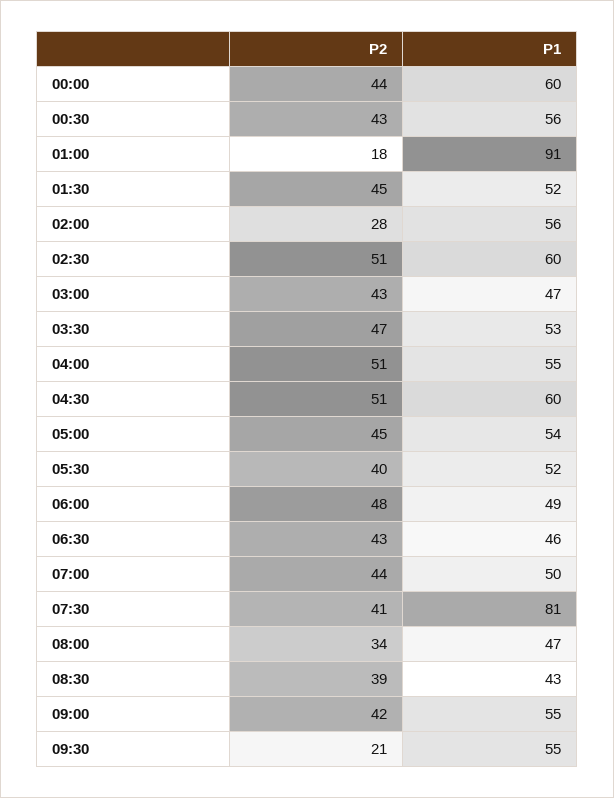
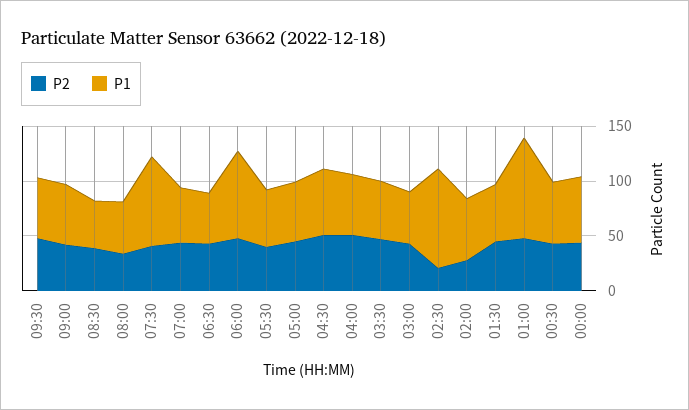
P2, 01:00: 18 -> 50
P2, 02:30: 51 -> 20
P1, 02:30: 60 -> 90
P1, 06:00: 49 -> 80
P2, 09:30: 21 -> 50

